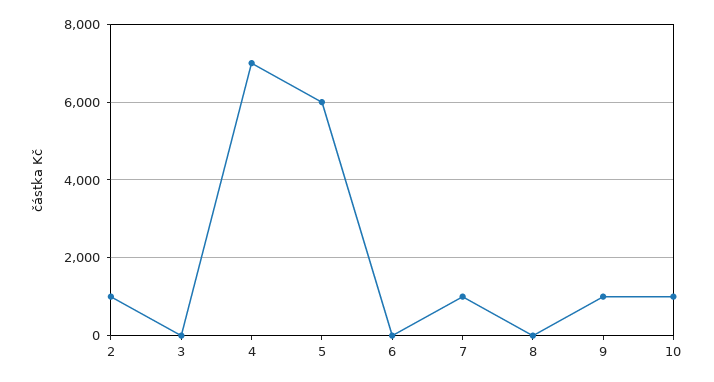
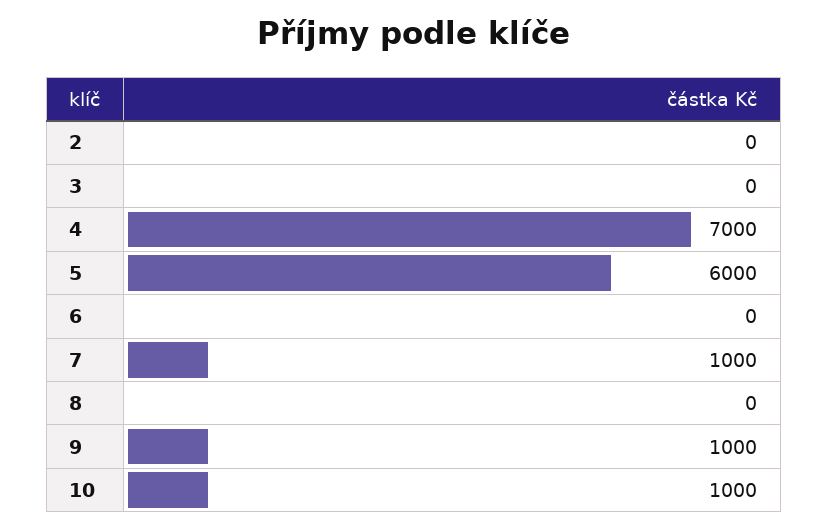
2: 1000 -> 0

